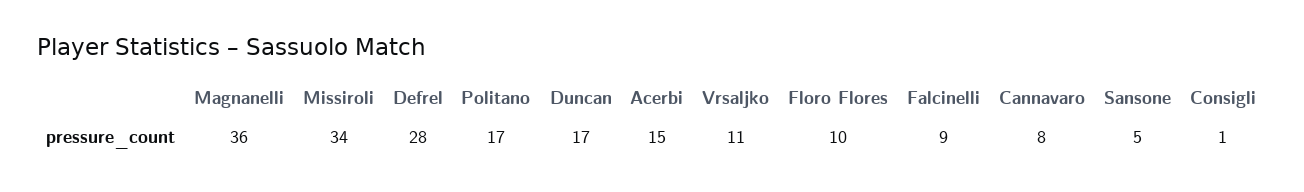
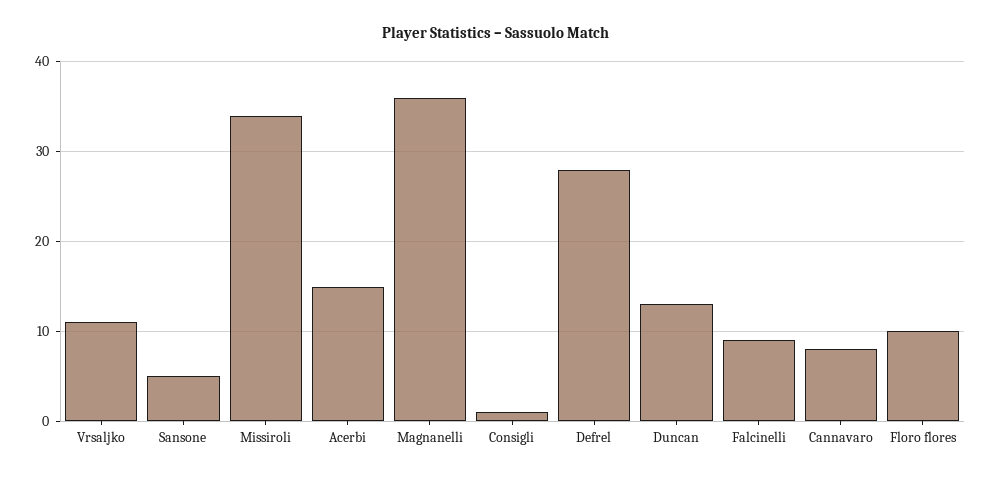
Politano: 17 -> none
Duncan: 17 -> 13

